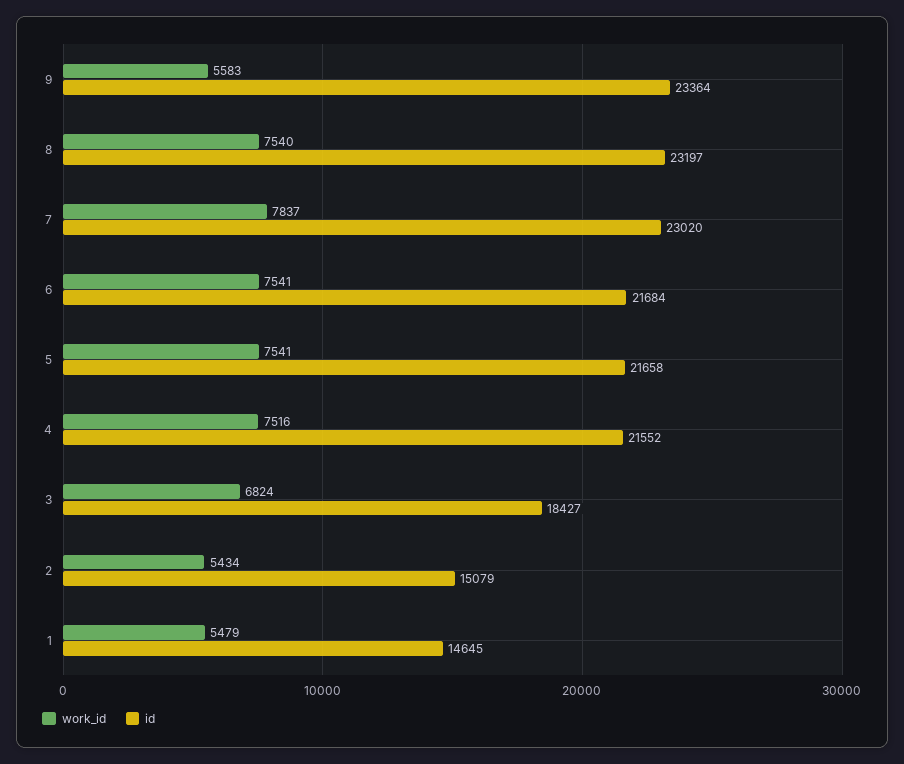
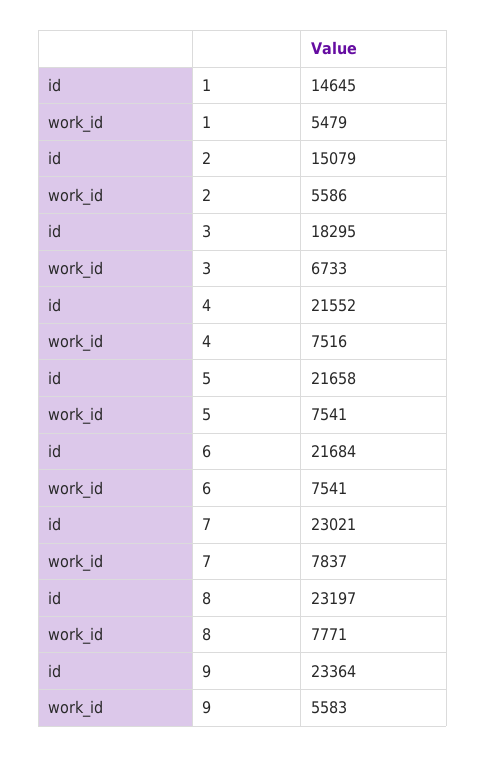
work_id, 8: 7540 -> 7771
id, 7: 23020 -> 23021
work_id, 3: 6824 -> 6733
id, 3: 18427 -> 18295
work_id, 2: 5434 -> 5586

